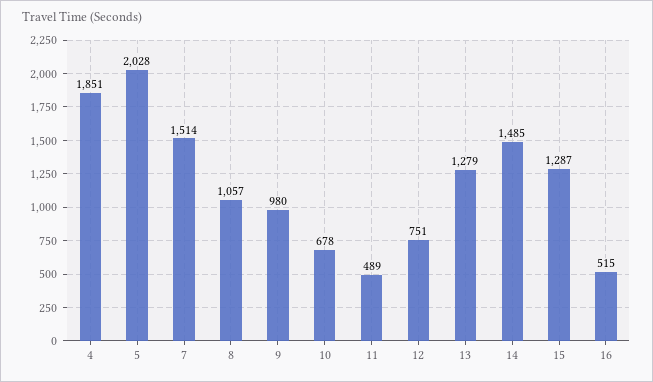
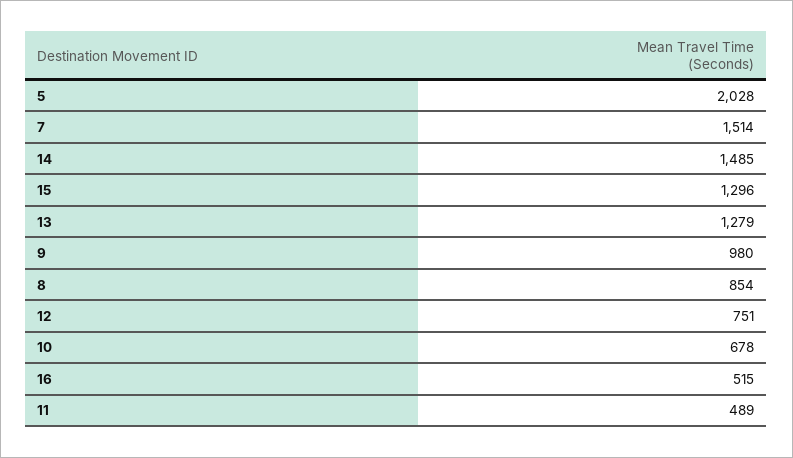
4: 1851 -> none
8: 1057 -> 854
15: 1287 -> 1296

